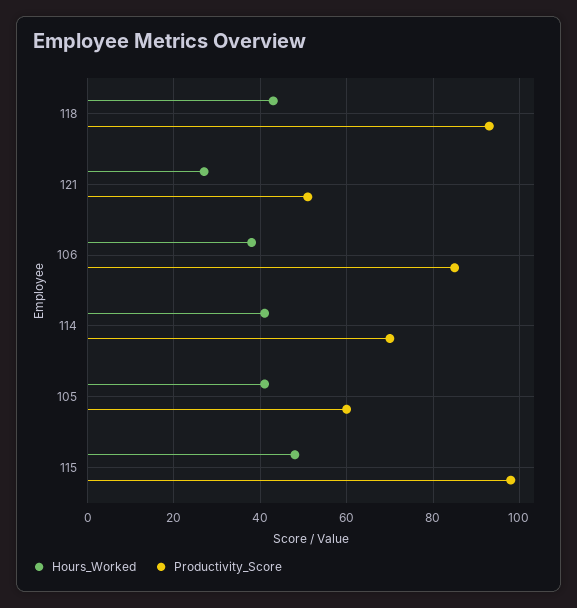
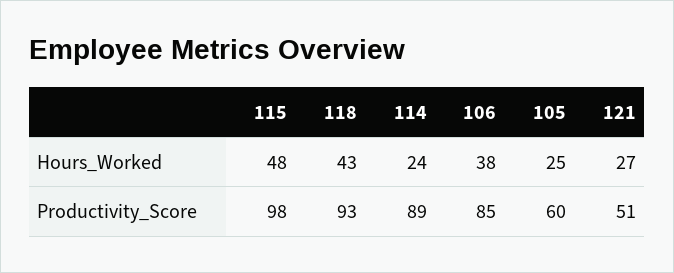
Hours_Worked, 114: 40 -> 24
Productivity_Score, 114: 70 -> 89
Hours_Worked, 105: 40 -> 25

